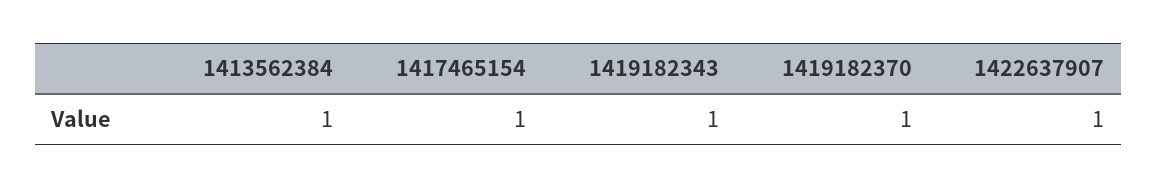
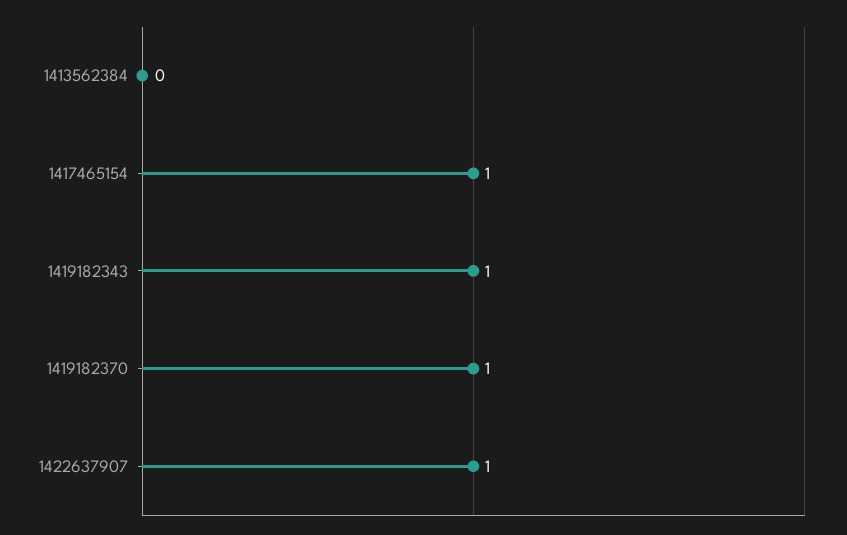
1413562384: 1 -> 0

